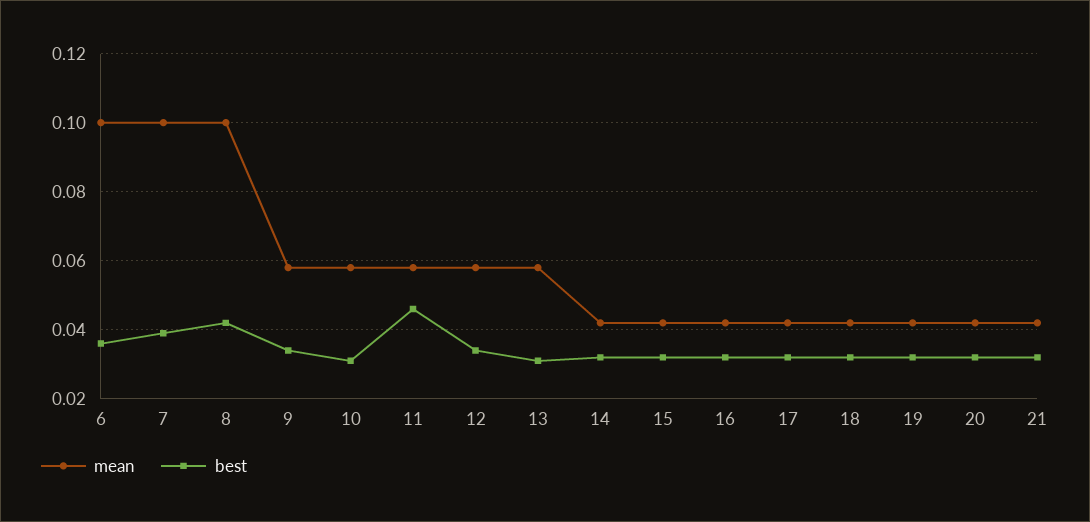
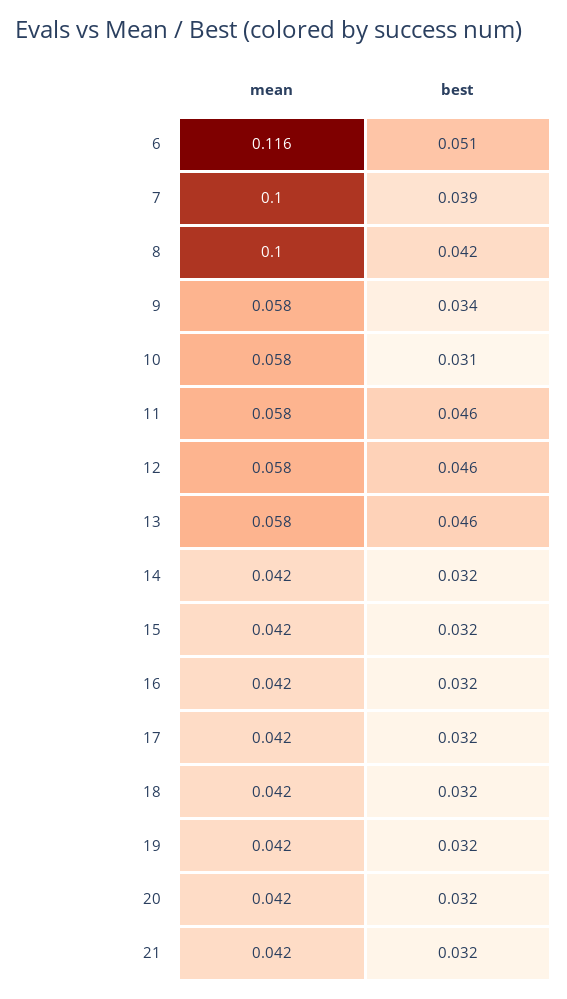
mean, 6: 0.1 -> 0.116
best, 6: 0.035 -> 0.051
best, 12: 0.035 -> 0.046
best, 13: 0.03 -> 0.046

